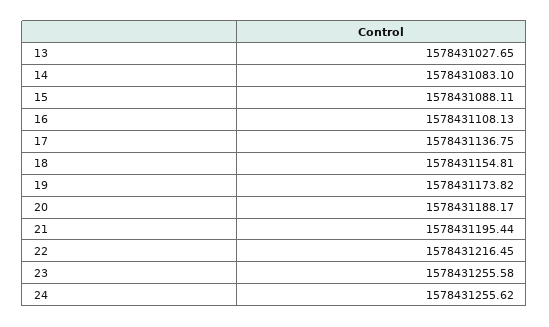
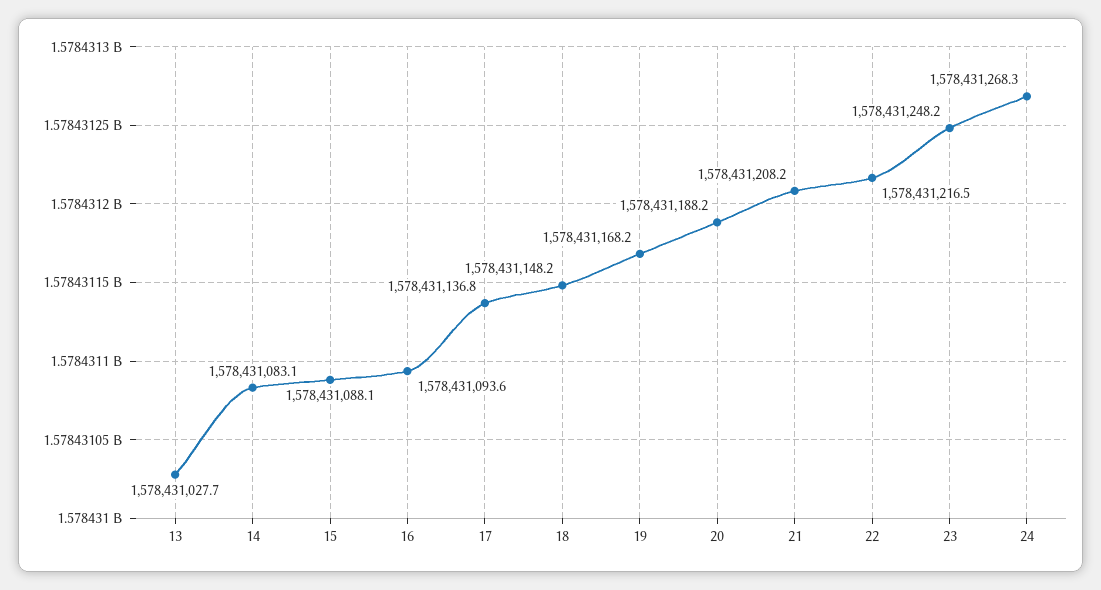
16: 1578431108.13 -> 1578431093.6
18: 1578431154.81 -> 1578431148.2
19: 1578431173.82 -> 1578431168.2
21: 1578431195.44 -> 1578431208.2
23: 1578431255.58 -> 1578431248.2
24: 1578431255.62 -> 1578431268.3

